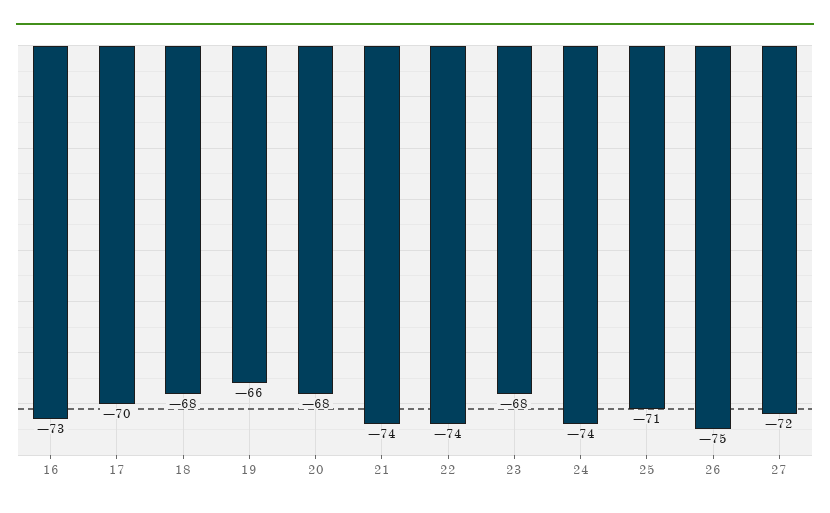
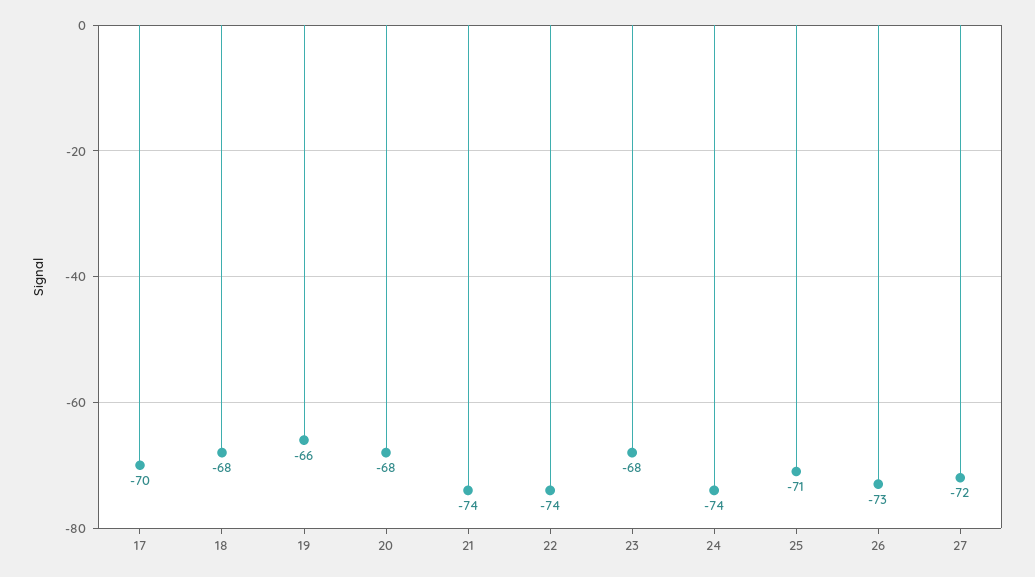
16: -73 -> none
26: -75 -> -73

